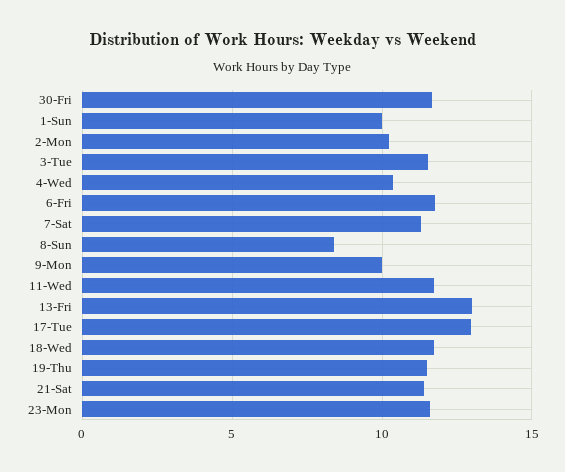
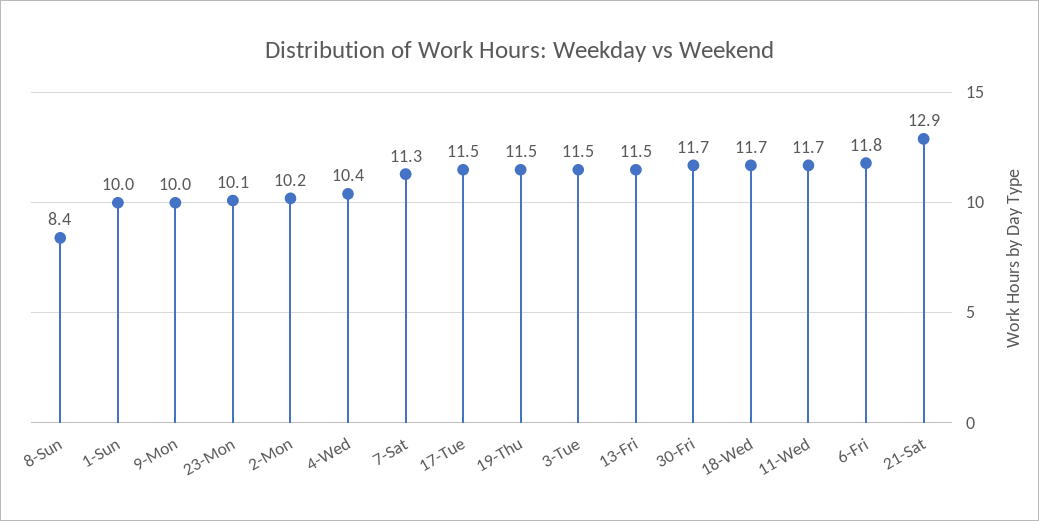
13-Fri: 13 -> 11.5
17-Tue: 13 -> 11.5
21-Sat: 11.5 -> 12.9
23-Mon: 11.5 -> 10.1

